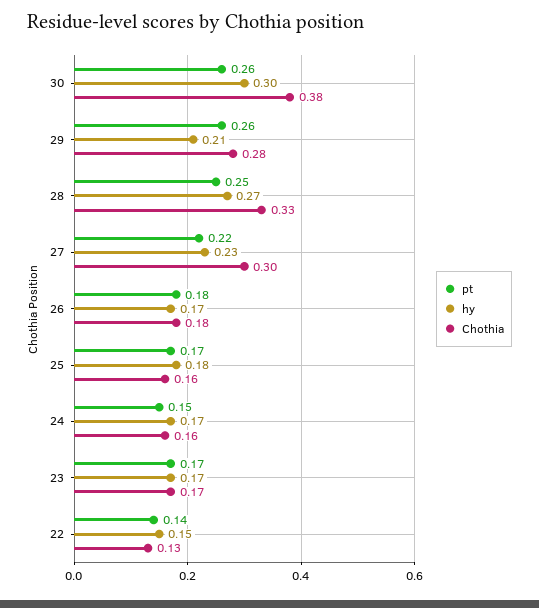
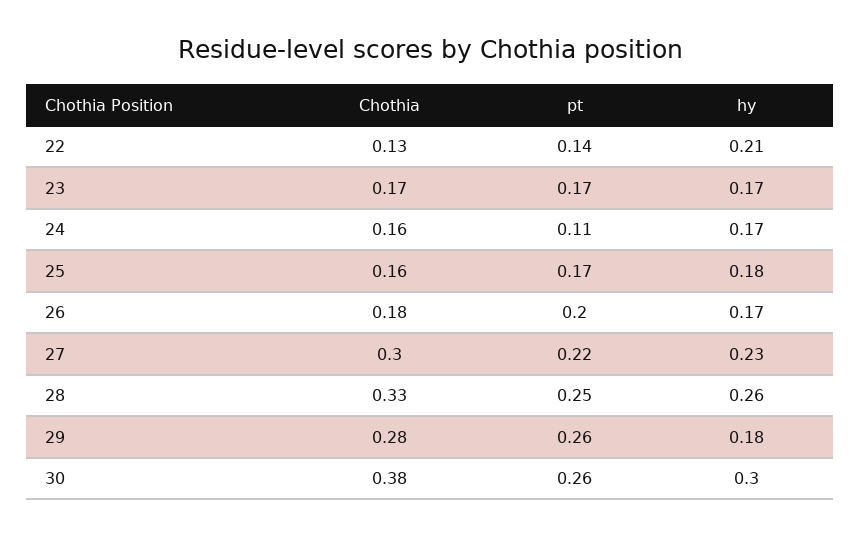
hy, 29: 0.21 -> 0.18
hy, 28: 0.27 -> 0.26
pt, 26: 0.18 -> 0.2
pt, 24: 0.15 -> 0.11
hy, 22: 0.15 -> 0.21

